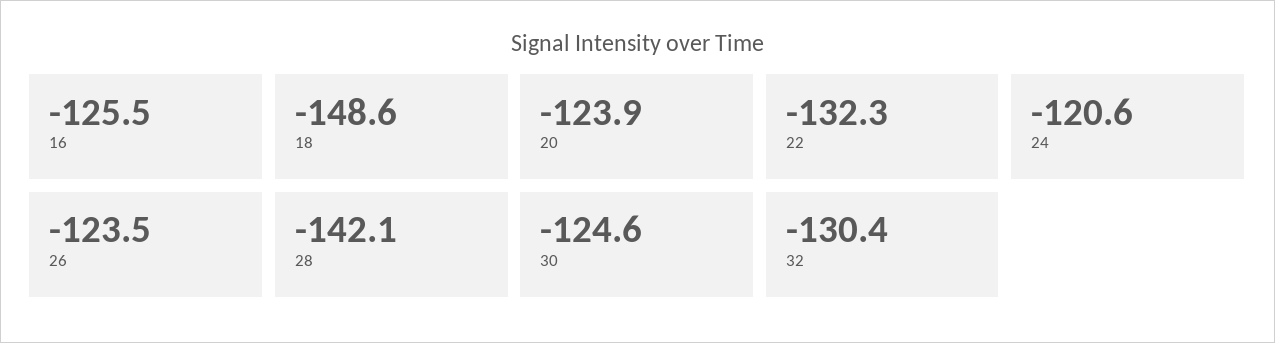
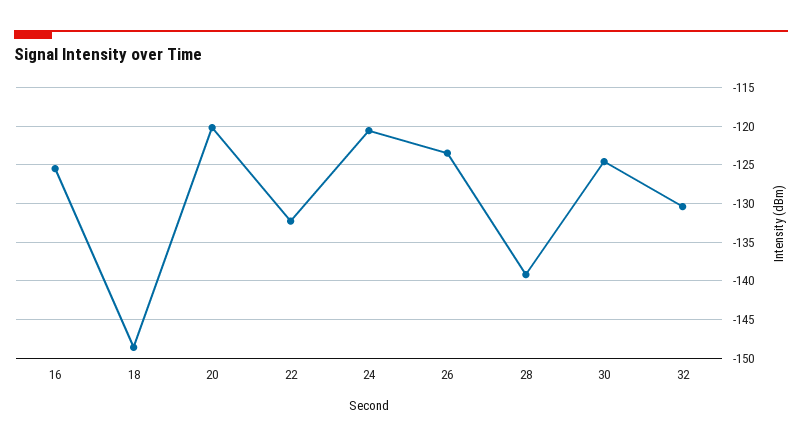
20: -123.9 -> -120
28: -142.1 -> -139

